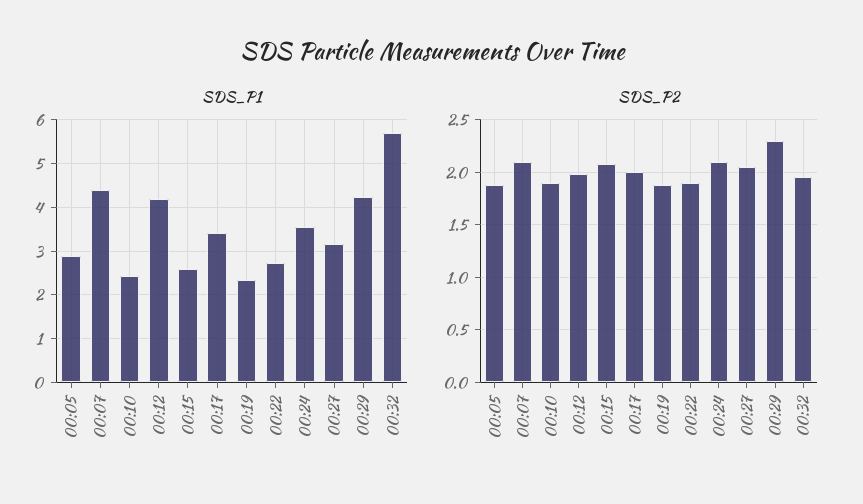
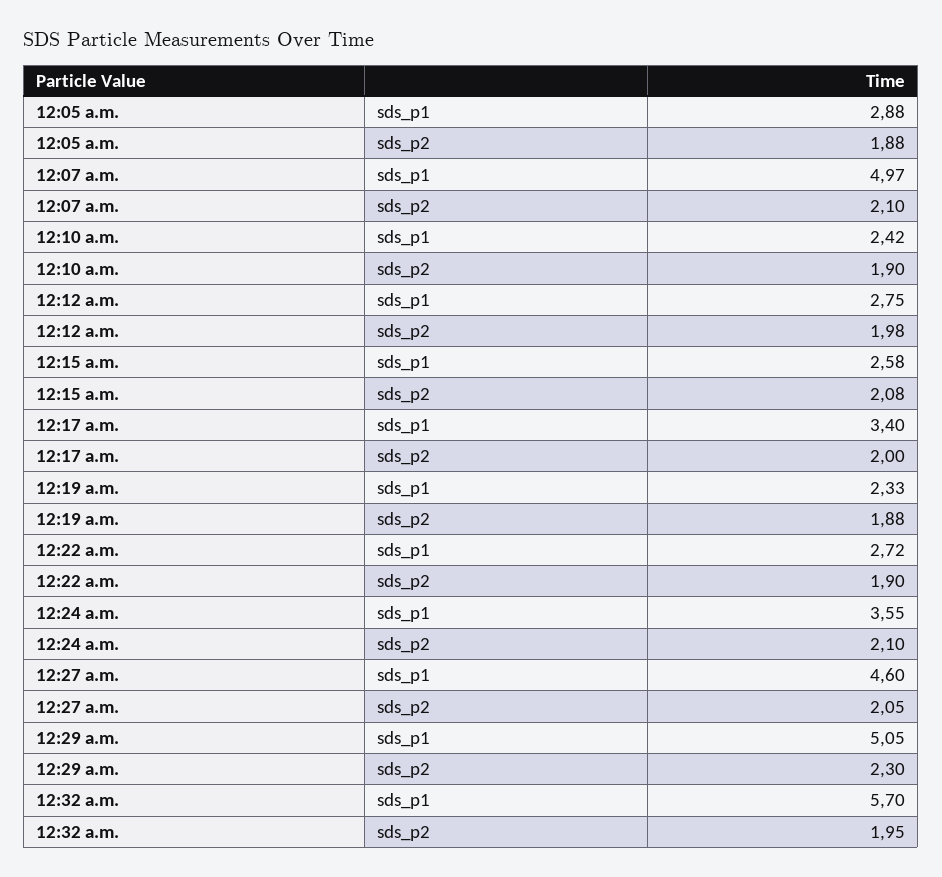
SDS_P1, 00:07: 4.4 -> 4.97
SDS_P1, 00:12: 4.2 -> 2.75
SDS_P1, 00:27: 3.2 -> 4.6
SDS_P1, 00:29: 4.2 -> 5.05

